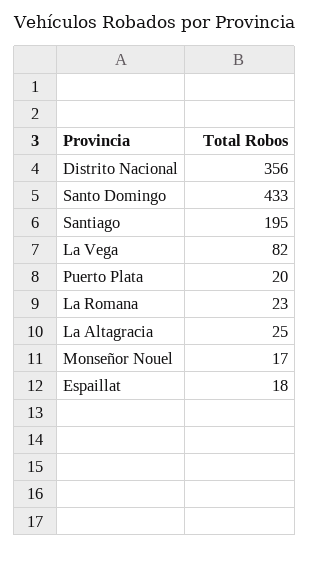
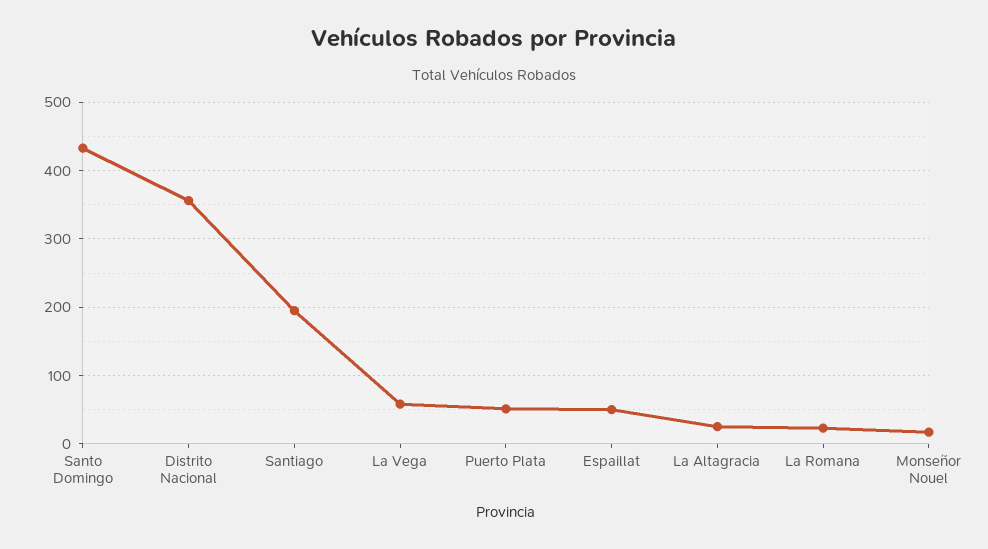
La Vega: 82 -> 60
Puerto Plata: 20 -> 50
Espaillat: 18 -> 50

